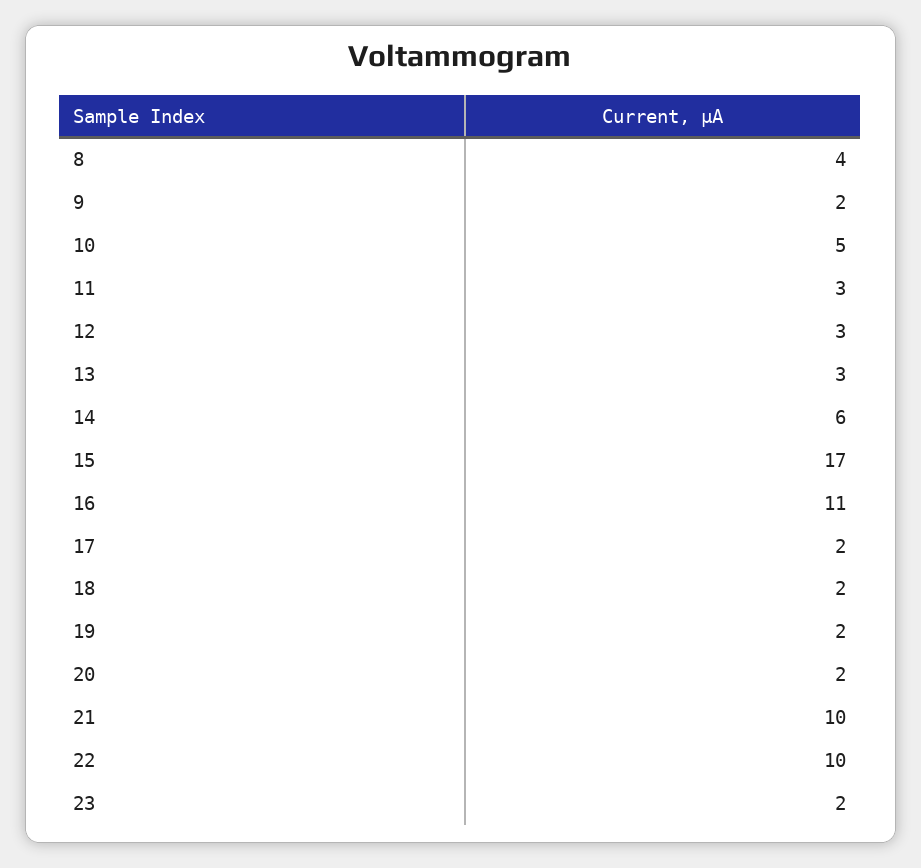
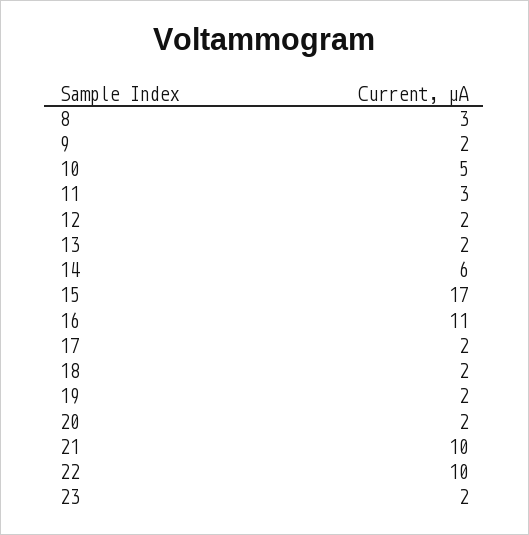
8: 4 -> 3
12: 3 -> 2
13: 3 -> 2

